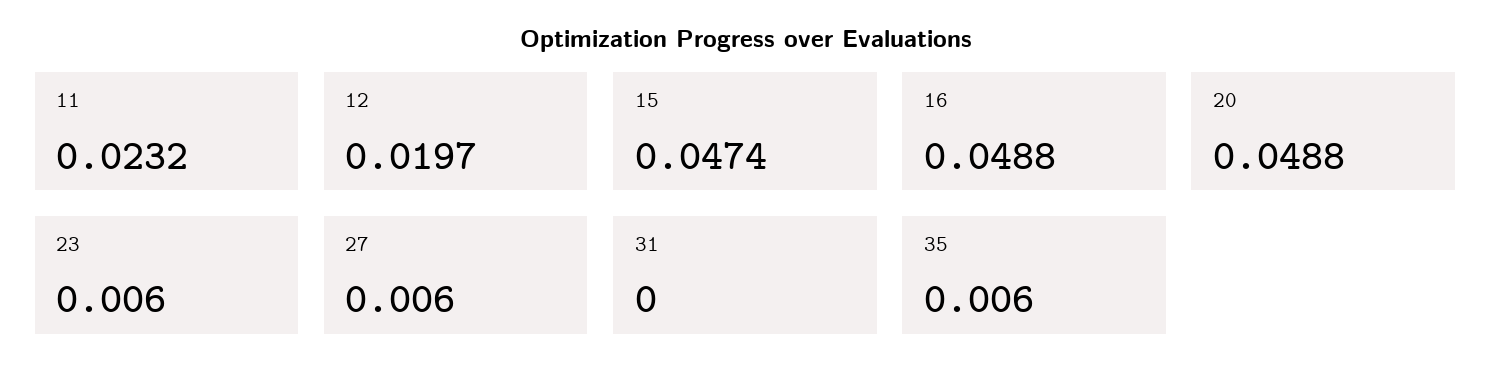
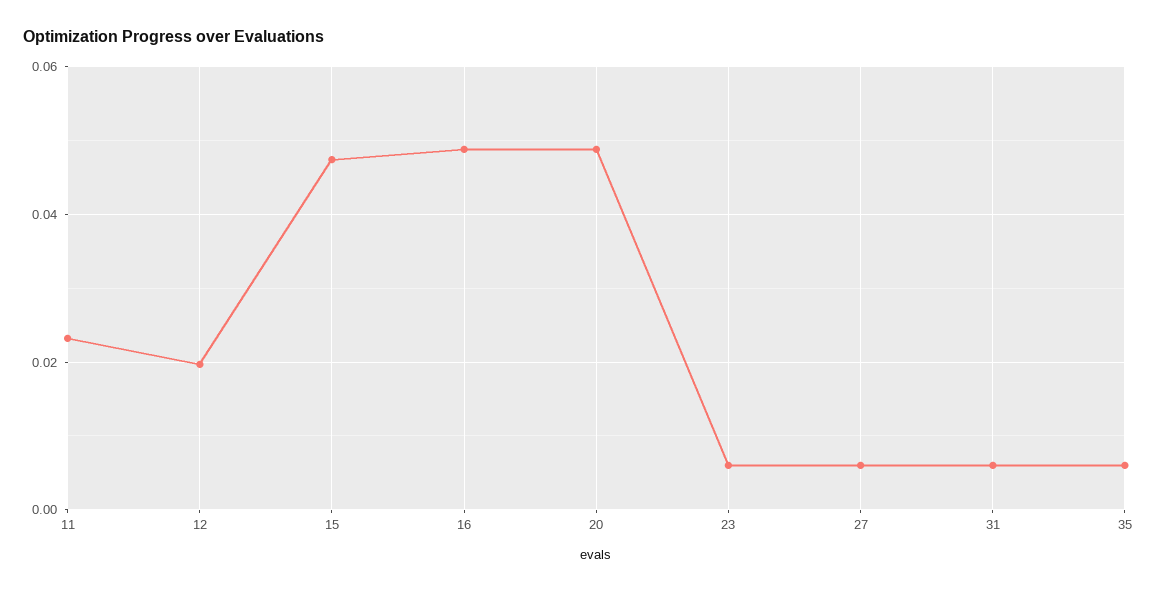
31: 0 -> 0.006

